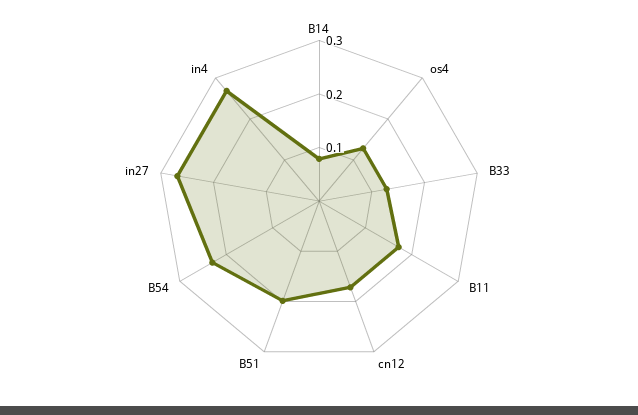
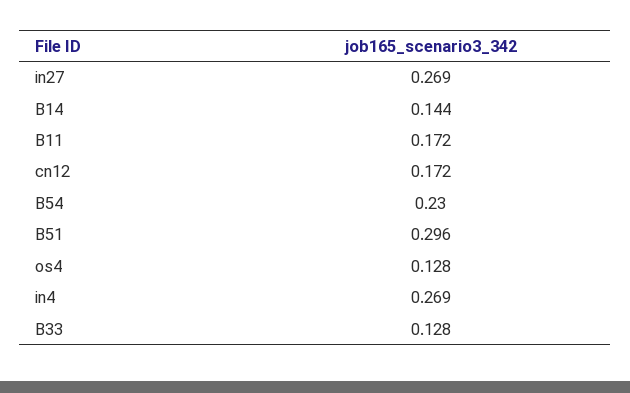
B14: 0.08 -> 0.144
B51: 0.2 -> 0.296

